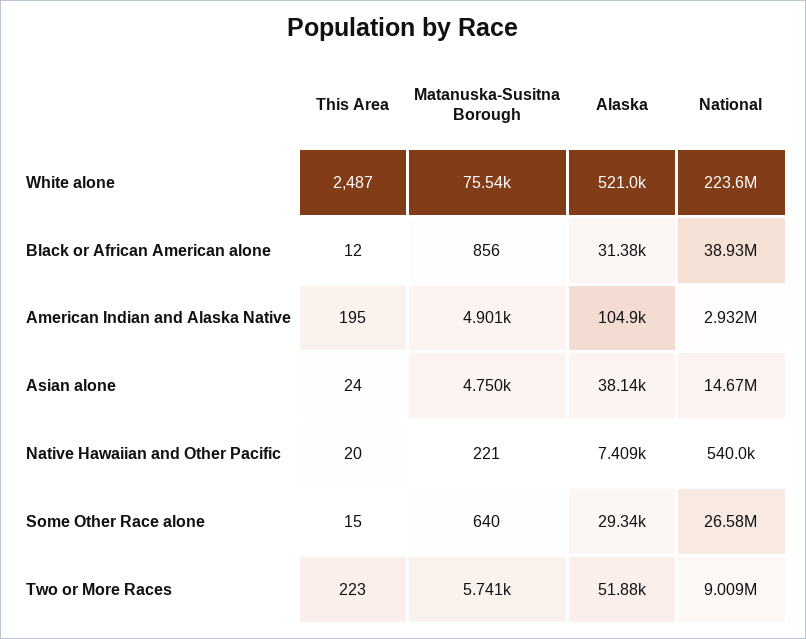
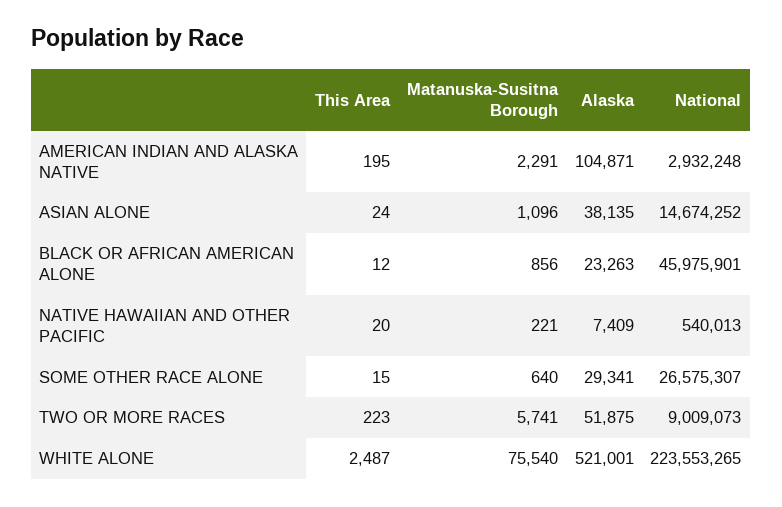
Alaska, Black or African American alone: 31380 -> 23263
National, Black or African American alone: 38930000 -> 45975901
Matanuska-Susitna Borough, American Indian and Alaska Native: 4901 -> 2291
Matanuska-Susitna Borough, Asian alone: 4750 -> 1096

